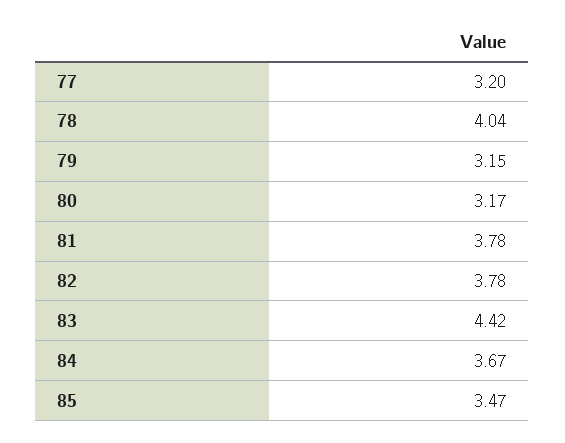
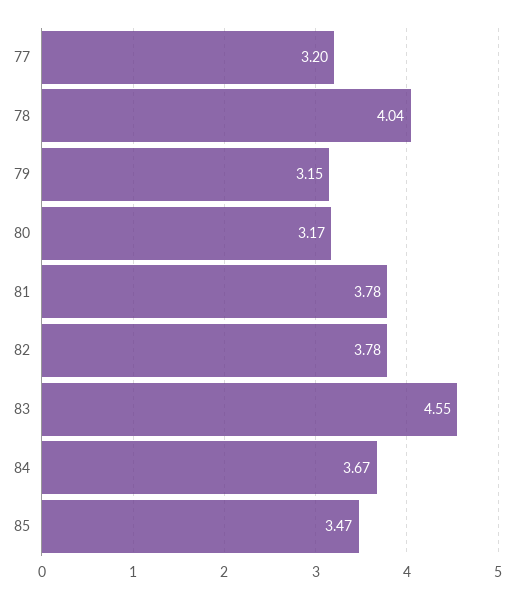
83: 4.42 -> 4.55

